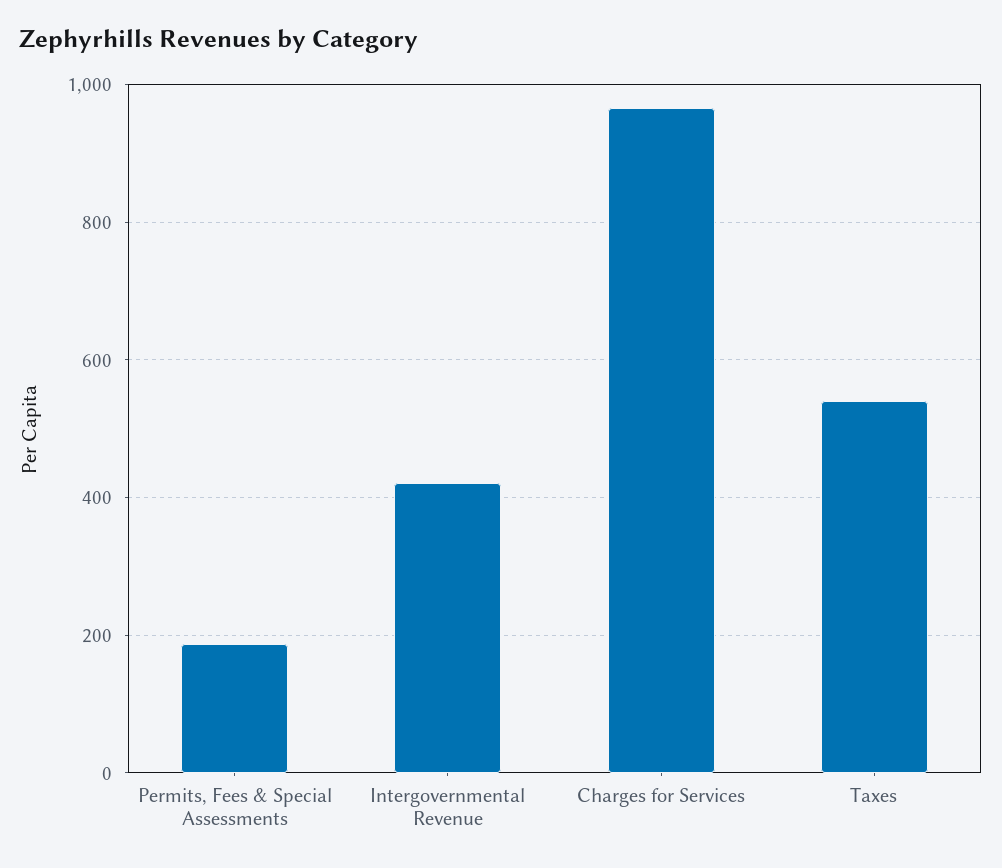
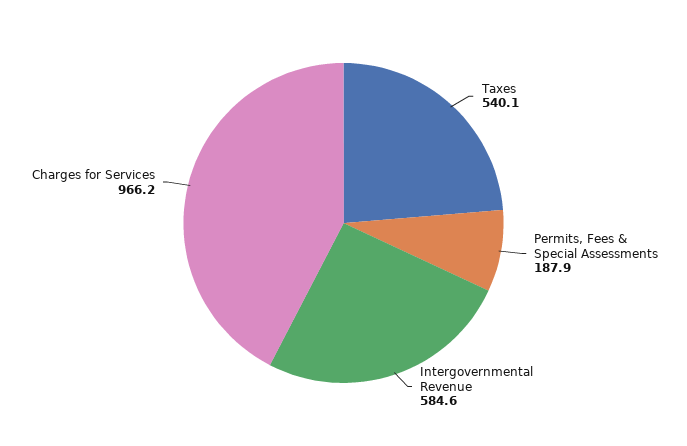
Intergovernmental Revenue: 420 -> 584.6

